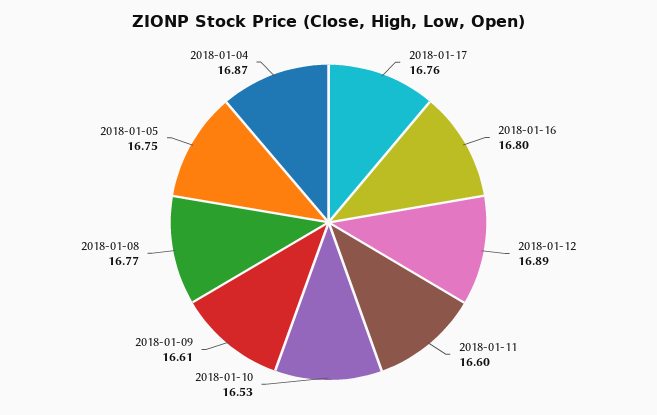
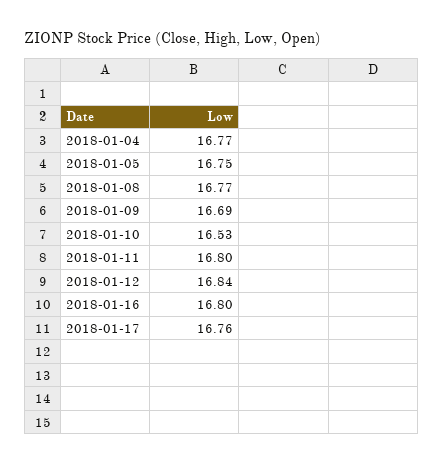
2018-01-12: 16.89 -> 16.84
2018-01-11: 16.6 -> 16.8
2018-01-09: 16.61 -> 16.69
2018-01-04: 16.87 -> 16.77

